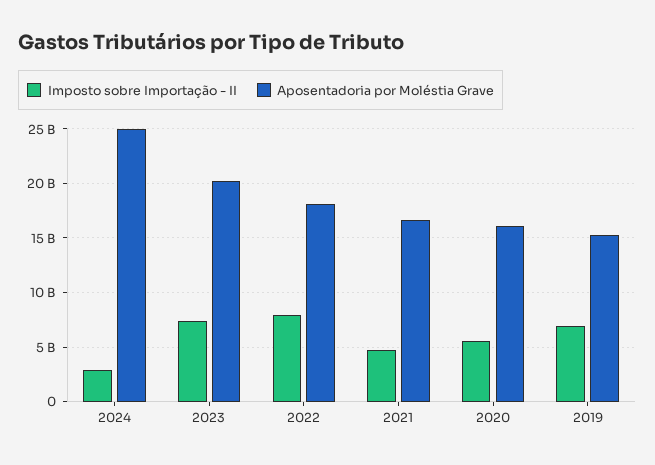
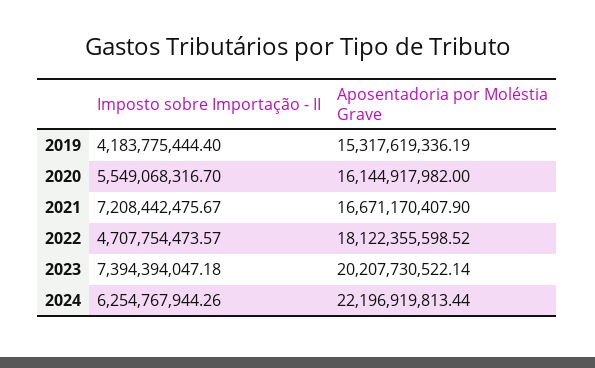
Imposto sobre Importação - II, 2024: 3000000000 -> 6254767944.26
Aposentadoria por Moléstia Grave, 2024: 25000000000 -> 22196919813.44
Imposto sobre Importação - II, 2022: 8000000000 -> 4707754473.57
Imposto sobre Importação - II, 2021: 5000000000 -> 7208442475.67
Imposto sobre Importação - II, 2019: 7000000000 -> 4183775444.4

